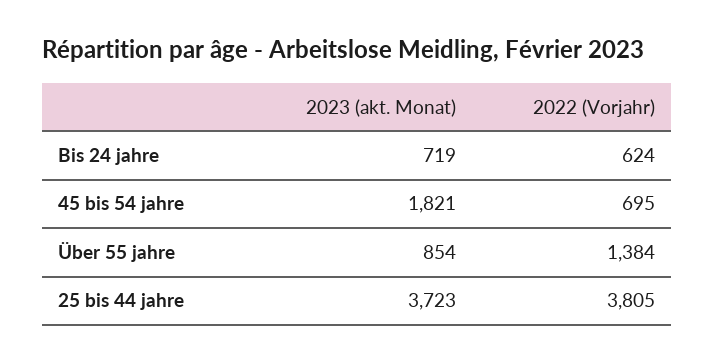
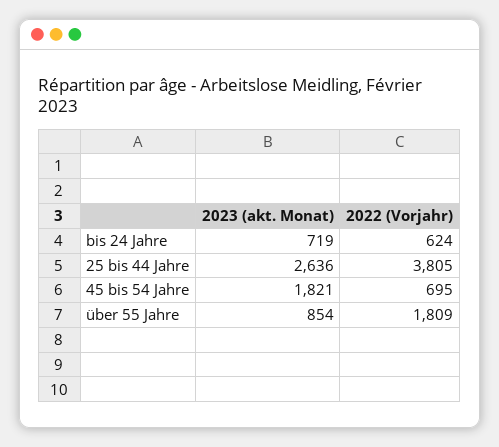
2022 (Vorjahr), Über 55 jahre: 1384 -> 1809
2023 (akt. Monat), 25 bis 44 jahre: 3723 -> 2636

